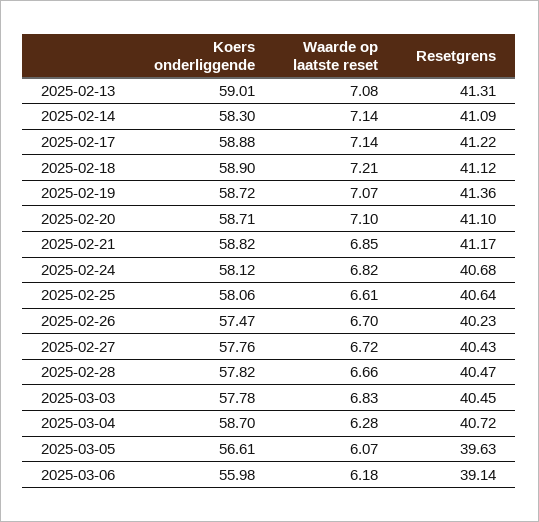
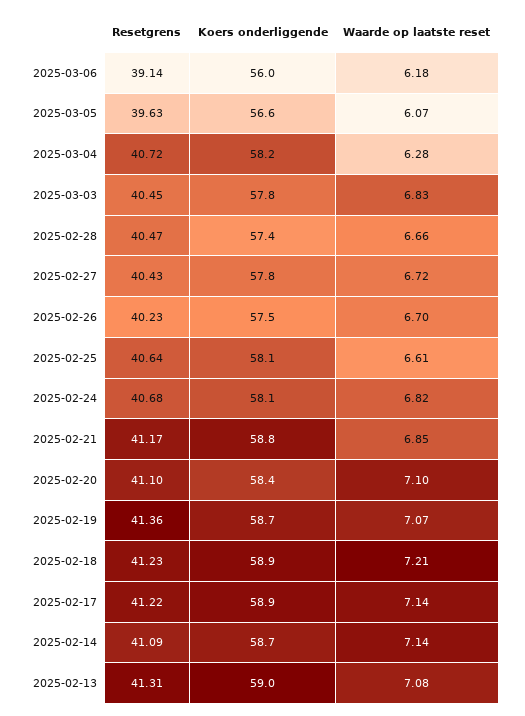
Koers onderliggende, 2025-02-14: 58.3 -> 58.7
Resetgrens, 2025-02-18: 41.12 -> 41.23
Koers onderliggende, 2025-02-20: 58.71 -> 58.4
Koers onderliggende, 2025-02-28: 57.82 -> 57.4
Koers onderliggende, 2025-03-04: 58.7 -> 58.2

